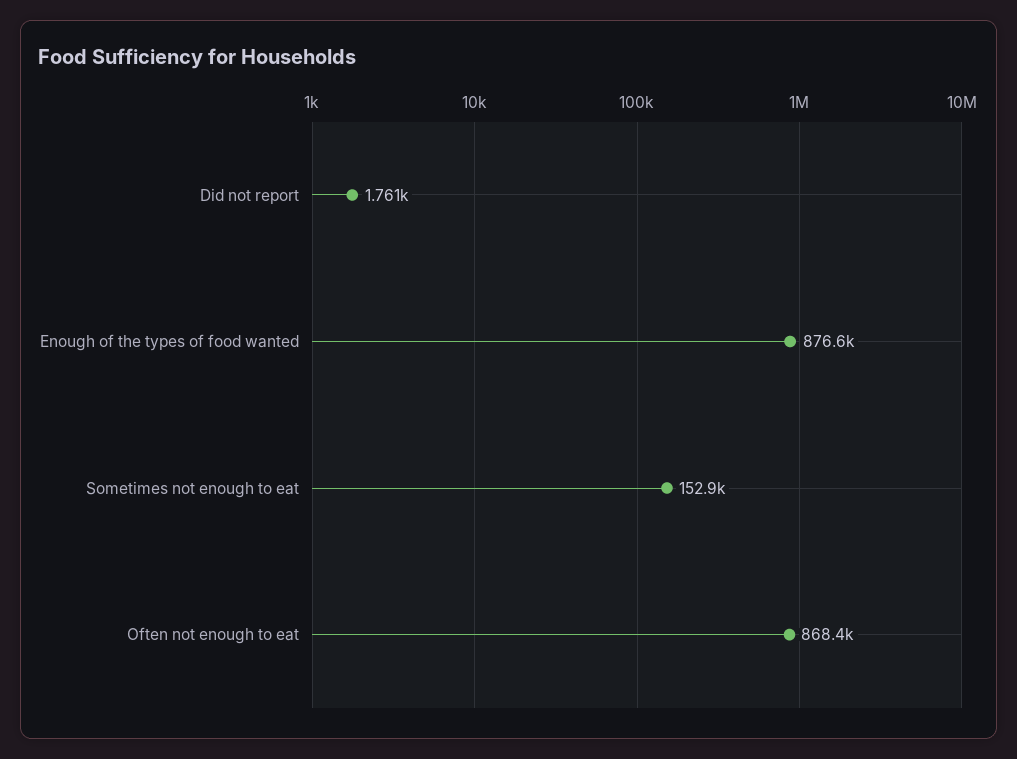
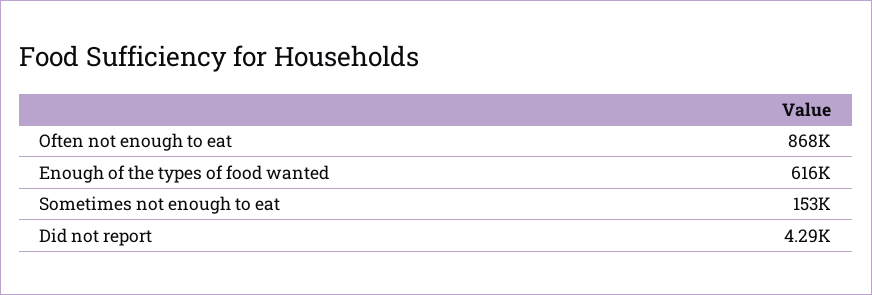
Did not report: 1761 -> 4290
Enough of the types of food wanted: 876600 -> 616000

